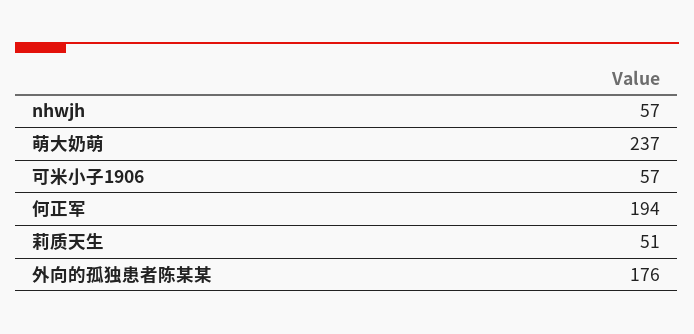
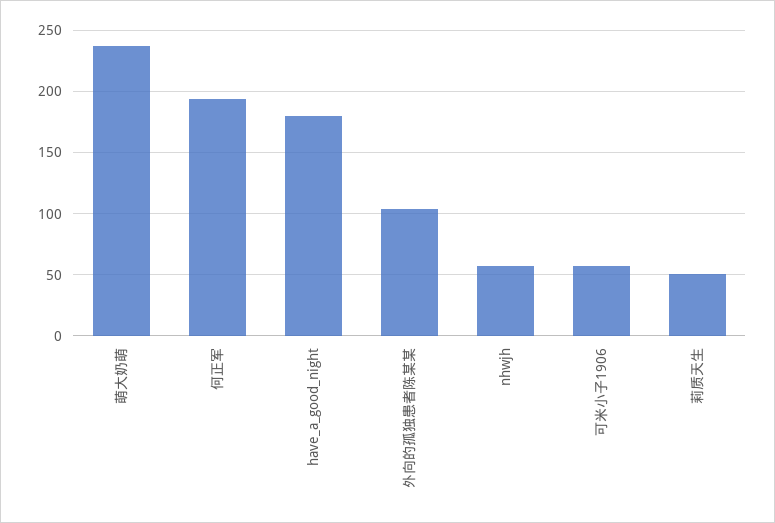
外向的孤独患者陈某某: 176 -> 105
have_a_good_night: none -> 180

